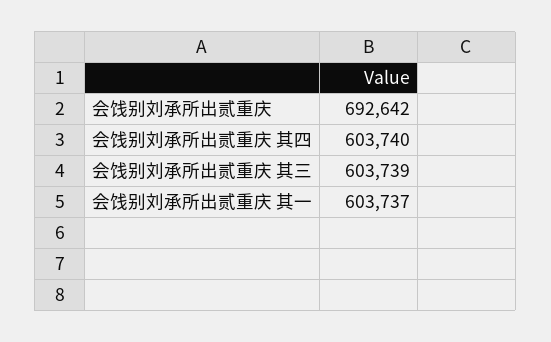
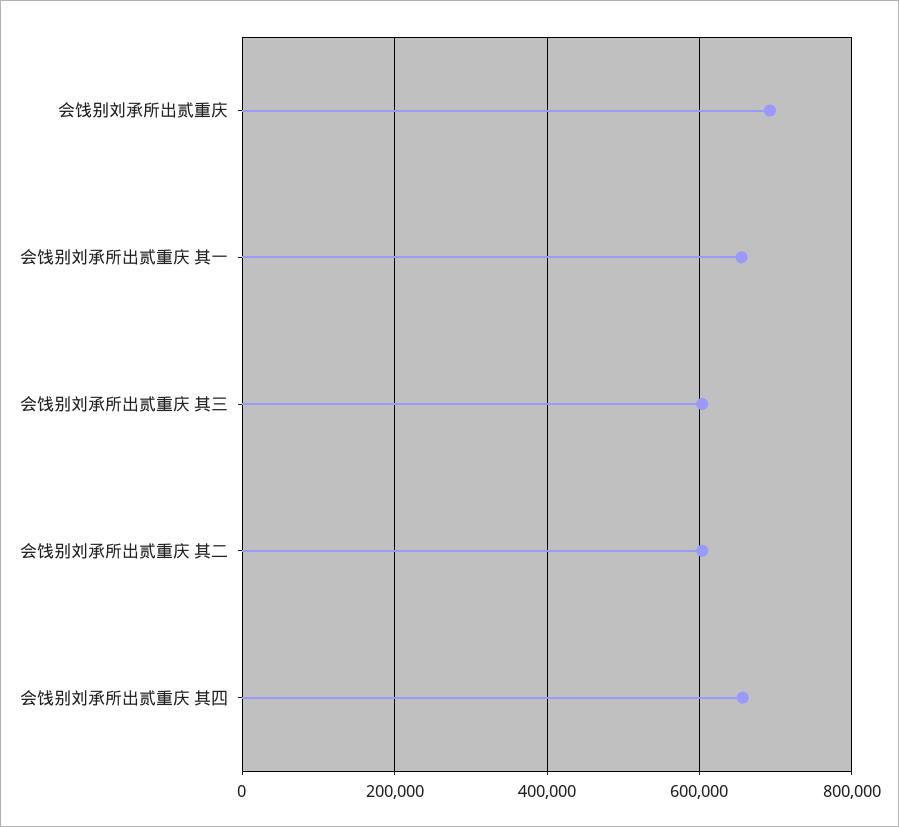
会饯别刘承所出贰重庆 其四: 603740 -> 660000
会饯别刘承所出贰重庆 其一: 603737 -> 660000
会饯别刘承所出贰重庆 其二: none -> 600000

